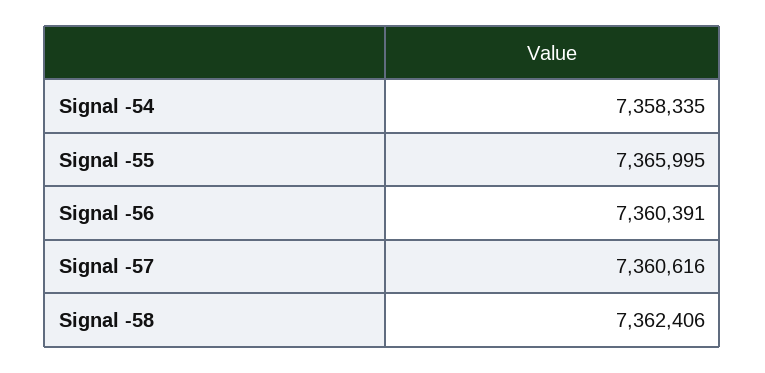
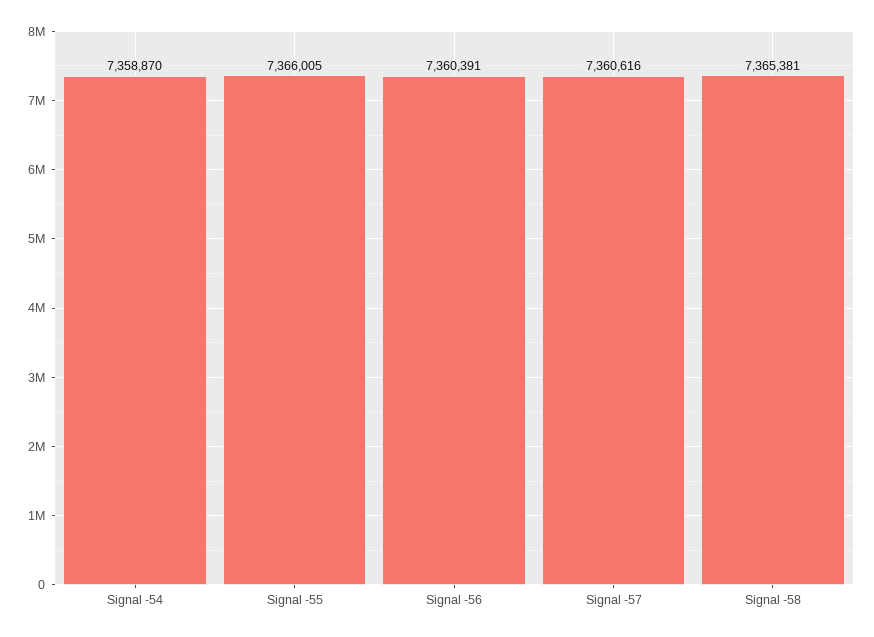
Signal -54: 7358335 -> 7358870
Signal -55: 7365995 -> 7366005
Signal -58: 7362406 -> 7365381

